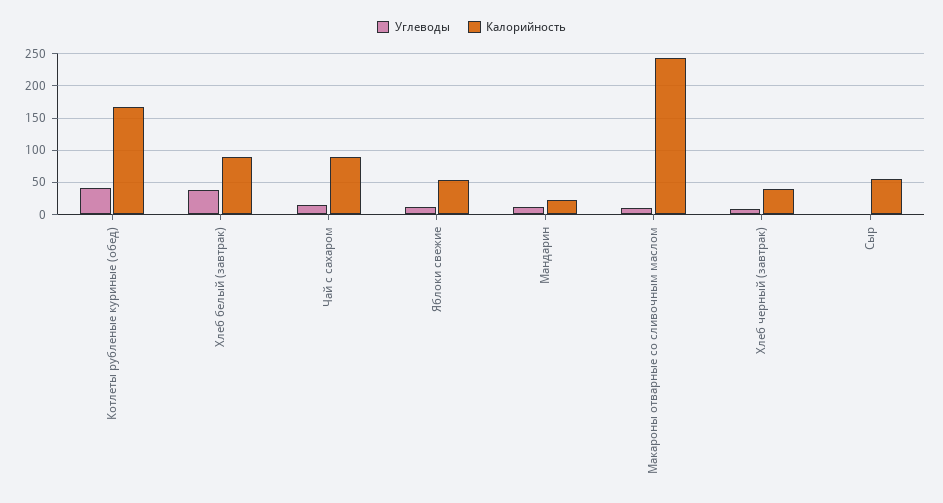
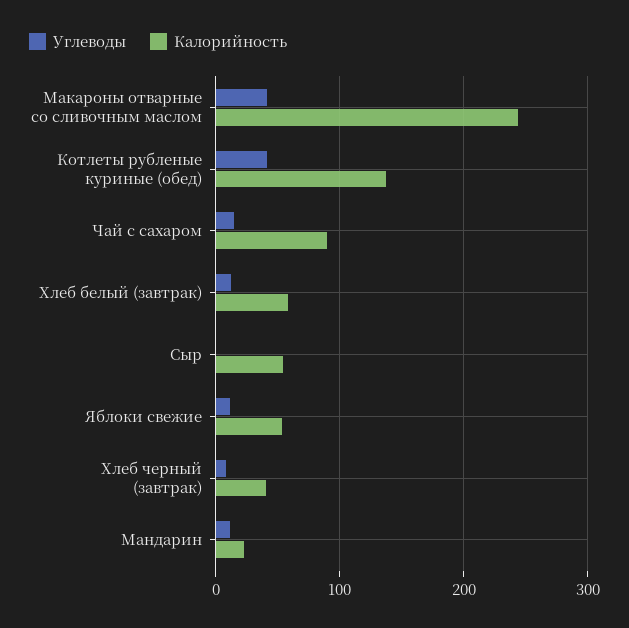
Калорийность, Котлеты рубленые куриные (обед): 170 -> 140
Углеводы, Хлеб белый (завтрак): 40 -> 10
Калорийность, Хлеб белый (завтрак): 90 -> 60
Углеводы, Макароны отварные со сливочным маслом: 10 -> 40

